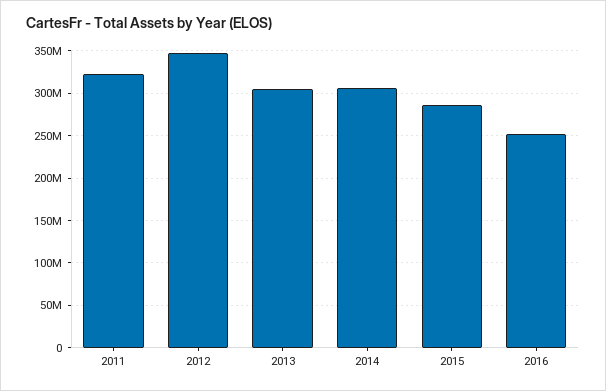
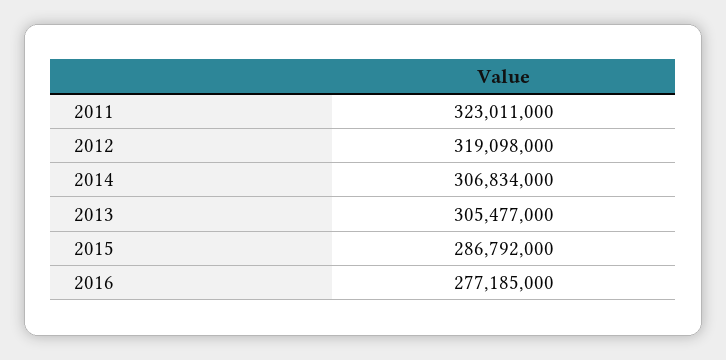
2012: 350000000 -> 319098000
2016: 250000000 -> 277185000

